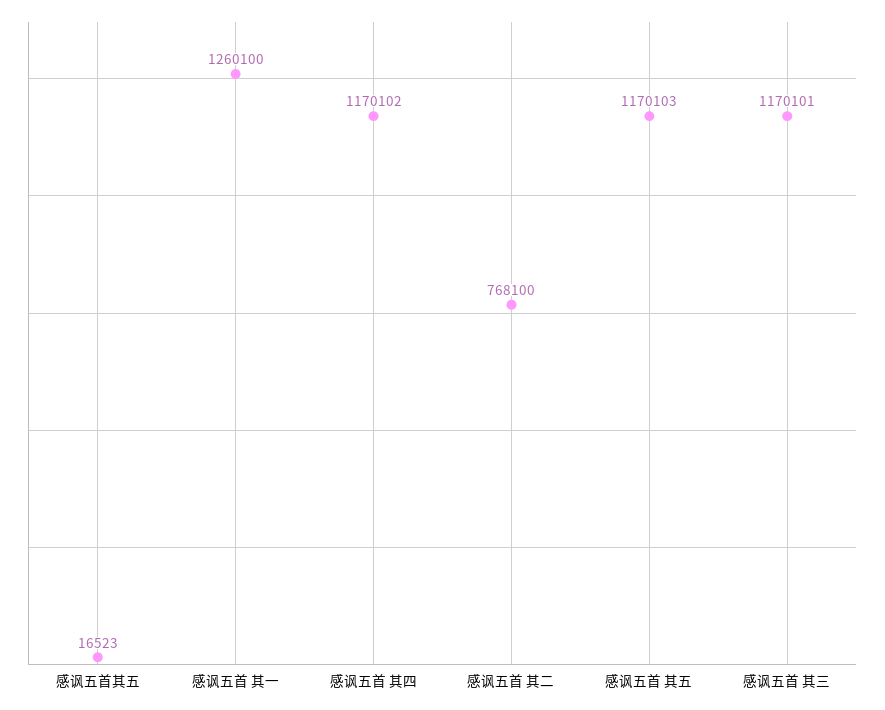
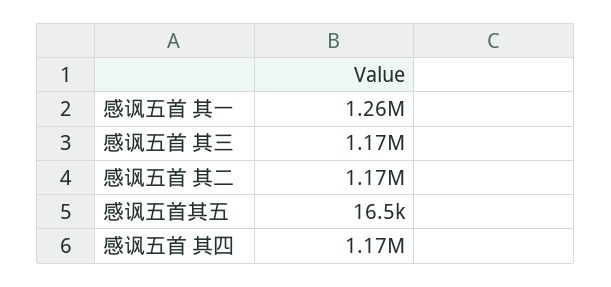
感讽五首 其二: 768100 -> 1170000
感讽五首 其五: 1170103 -> none

